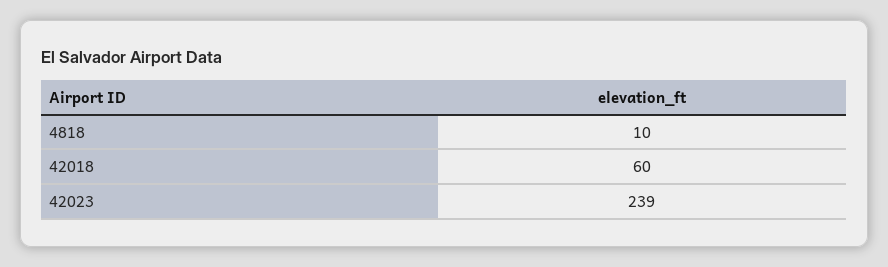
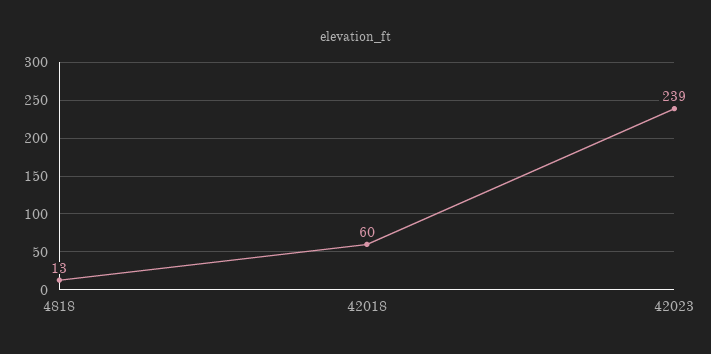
4818: 10 -> 13

